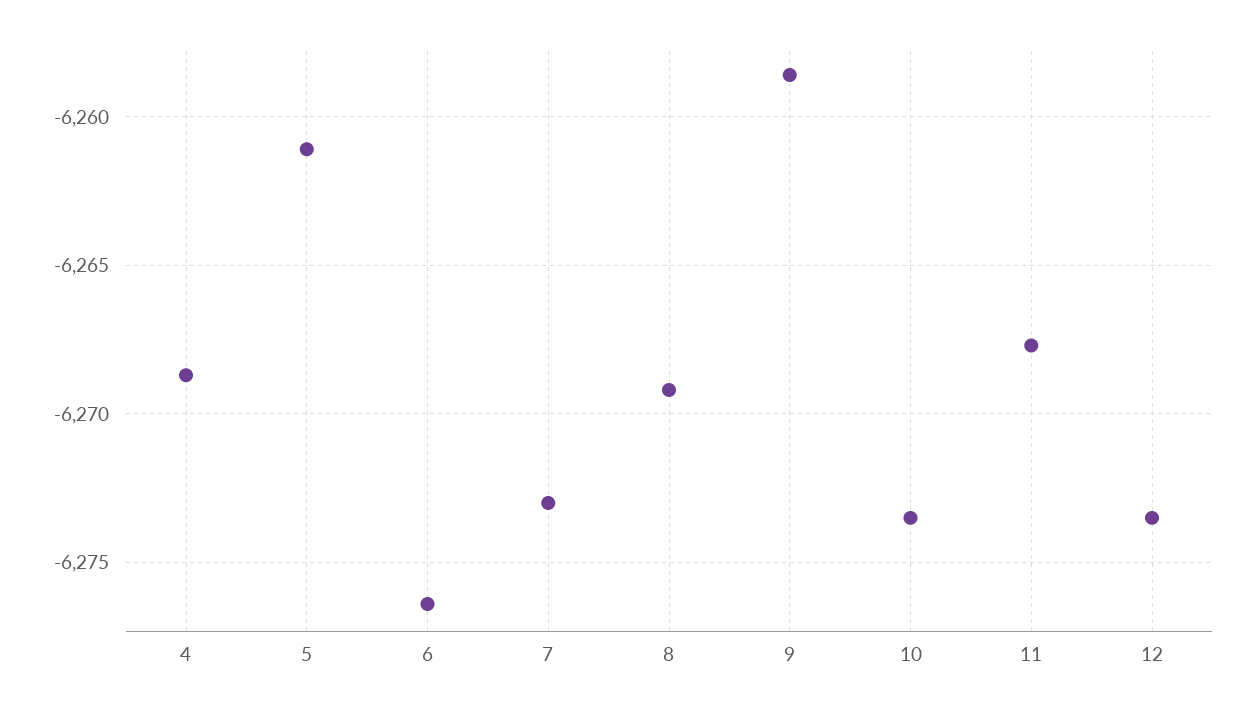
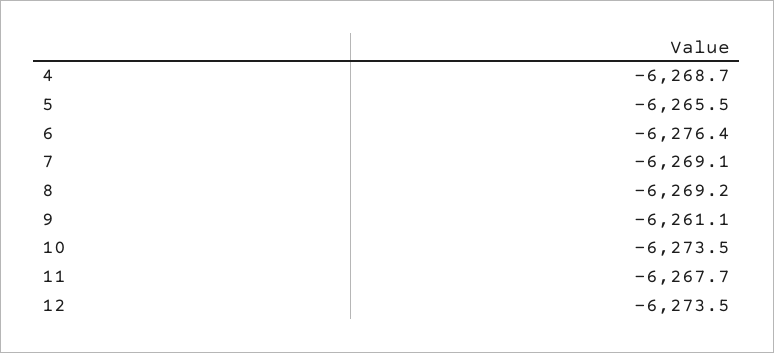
5: -6261 -> -6265.5
7: -6273 -> -6269.1
9: -6258.5 -> -6261.1

